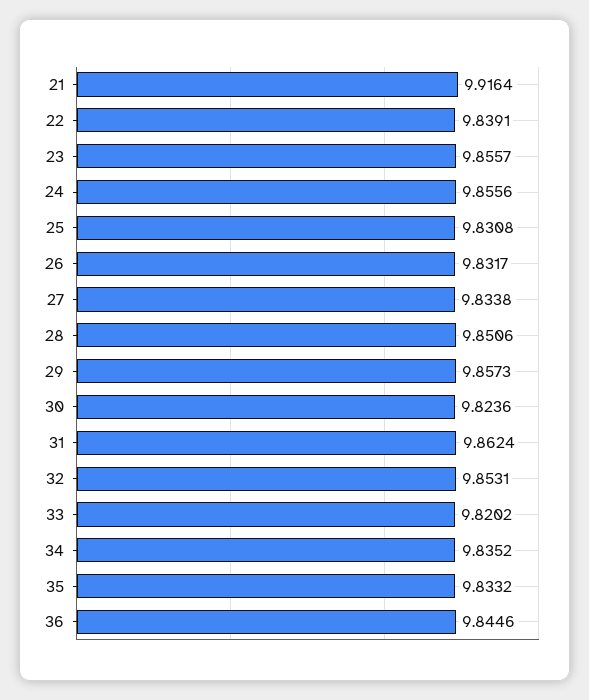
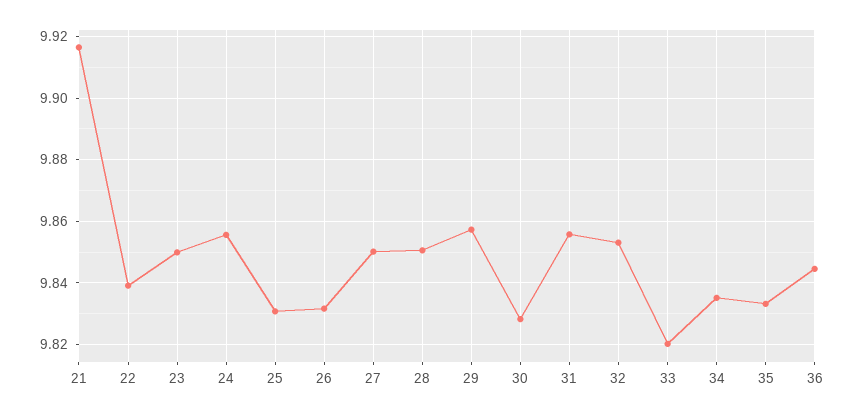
23: 9.8557 -> 9.85
27: 9.8338 -> 9.85
30: 9.8236 -> 9.828
31: 9.8624 -> 9.856

